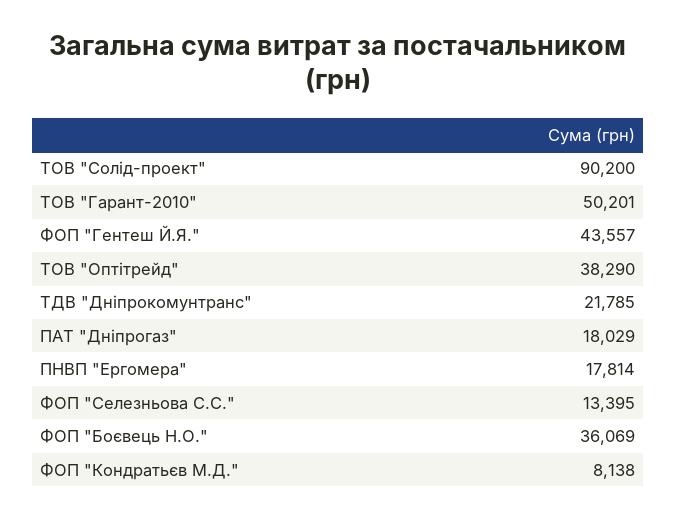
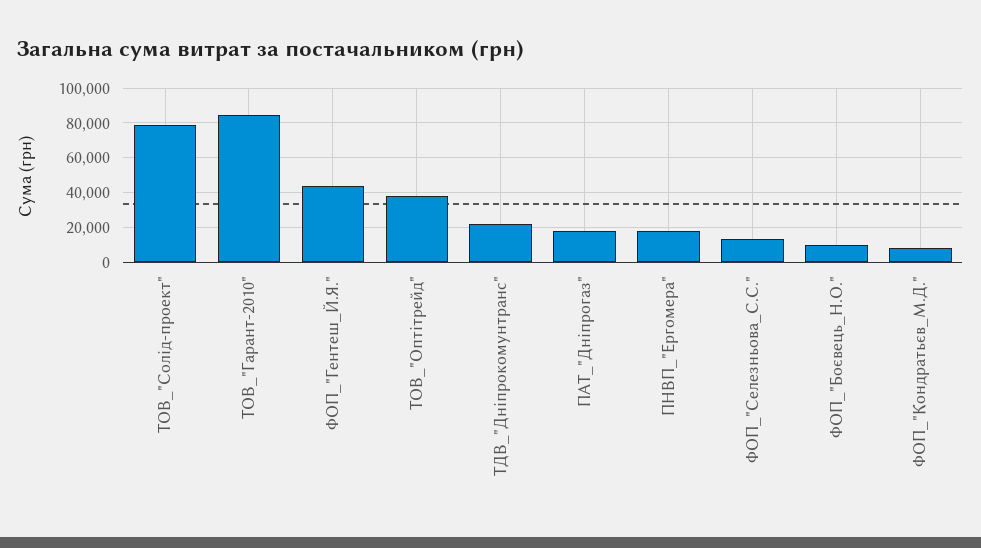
ТОВ "Солід-проект": 90200 -> 80000
ТОВ "Гарант-2010": 50201 -> 85000
ФОП "Боєвець Н.О.": 36069 -> 10000

